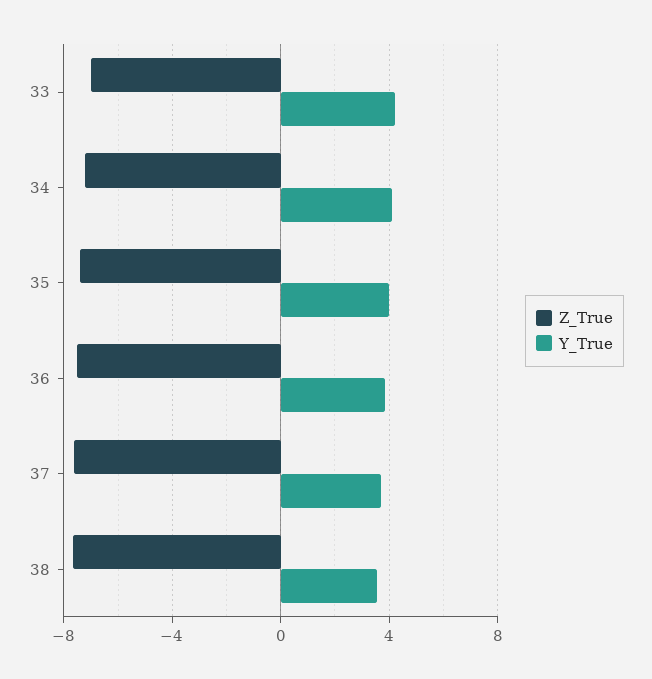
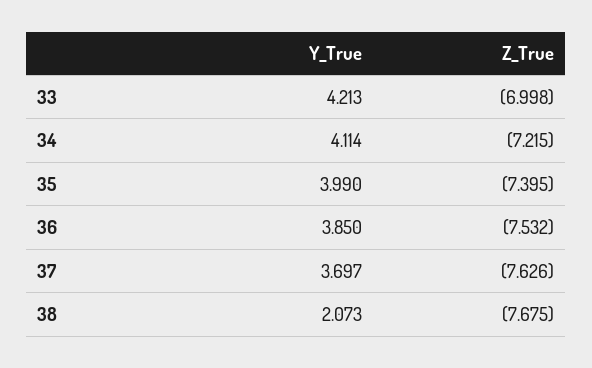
Y_True, 38: 3.5 -> 2.073

